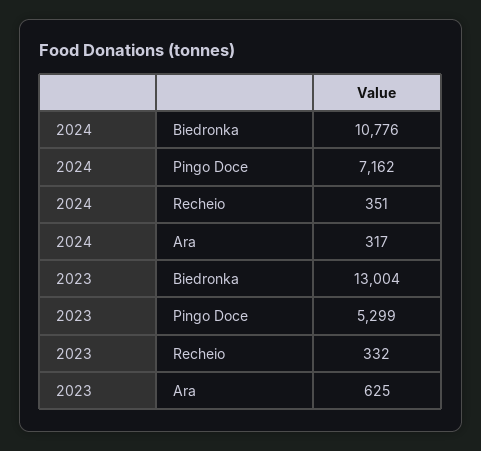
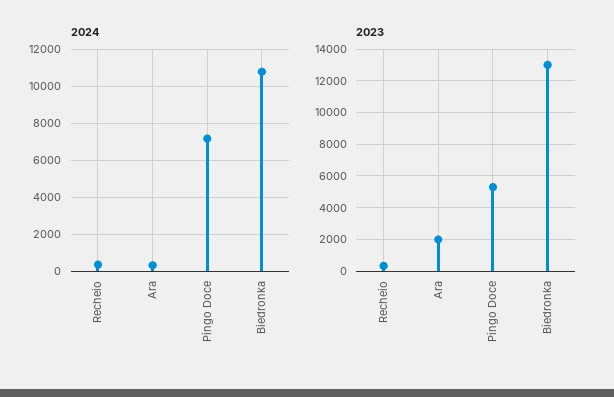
2023, Ara: 625 -> 2000

